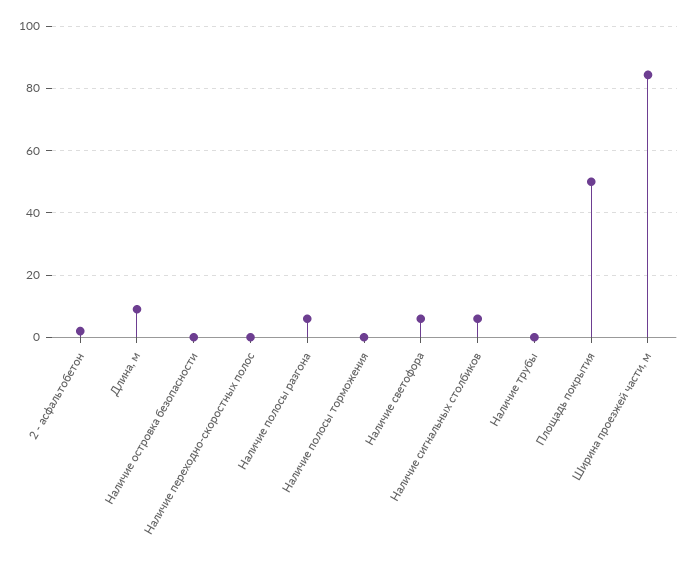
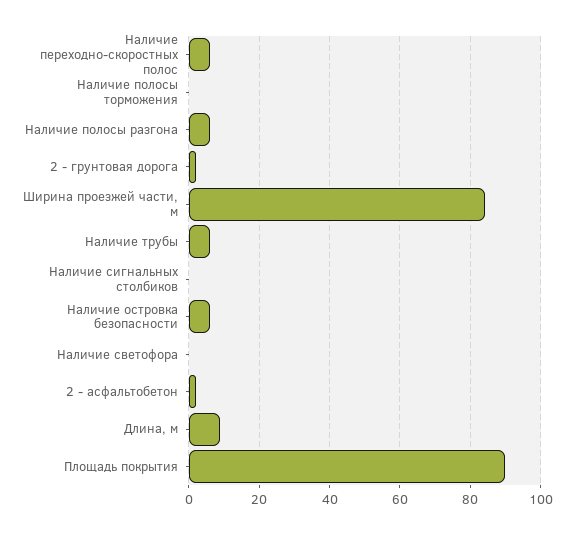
Наличие островка безопасности: 0 -> 6
Наличие переходно-скоростных полос: 0 -> 6
Наличие светофора: 6 -> 0
Наличие сигнальных столбиков: 6 -> 0
Наличие трубы: 0 -> 6
Площадь покрытия: 50 -> 90
2 - грунтовая дорога: none -> 2

